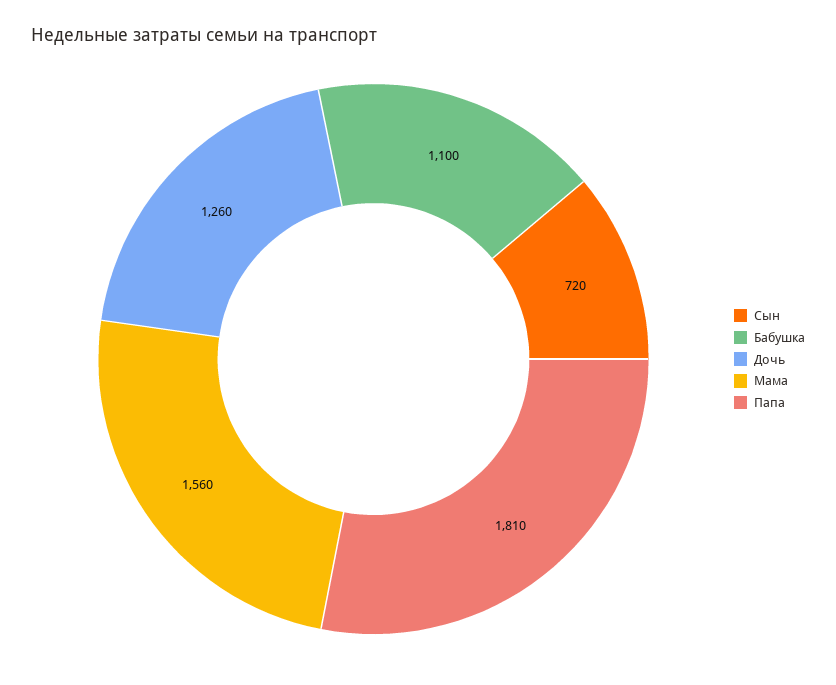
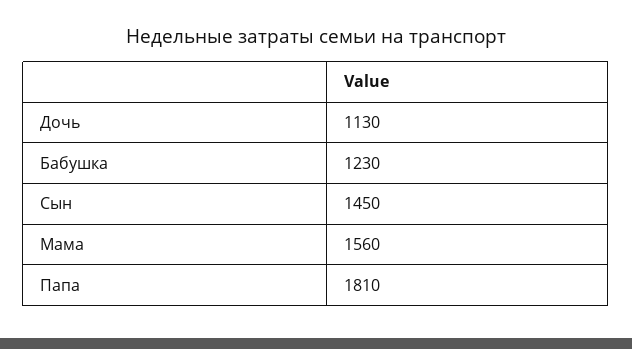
Сын: 720 -> 1450
Бабушка: 1100 -> 1230
Дочь: 1260 -> 1130

